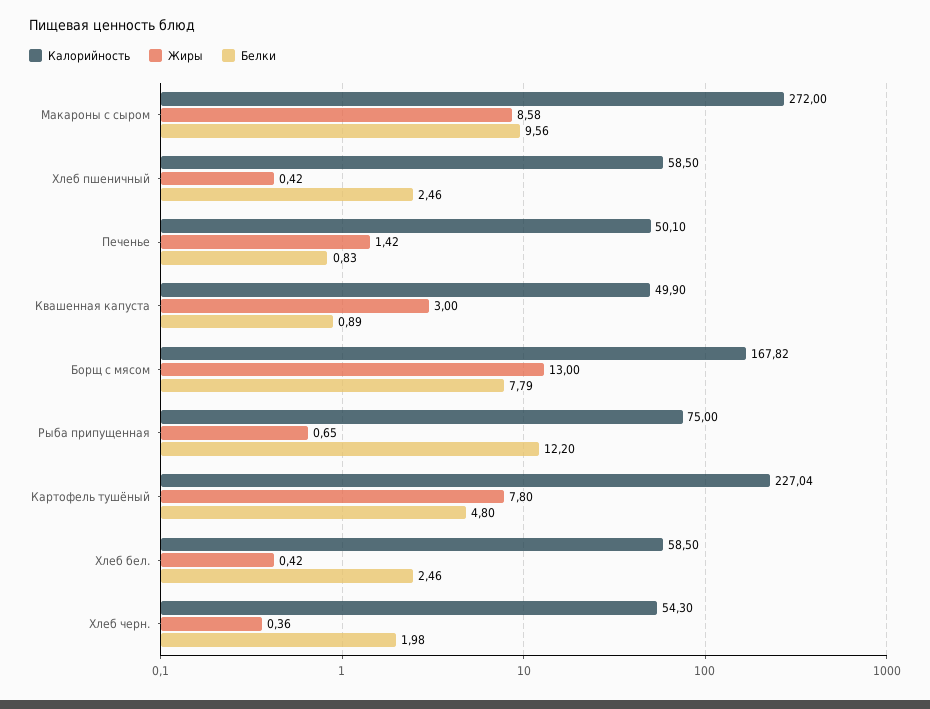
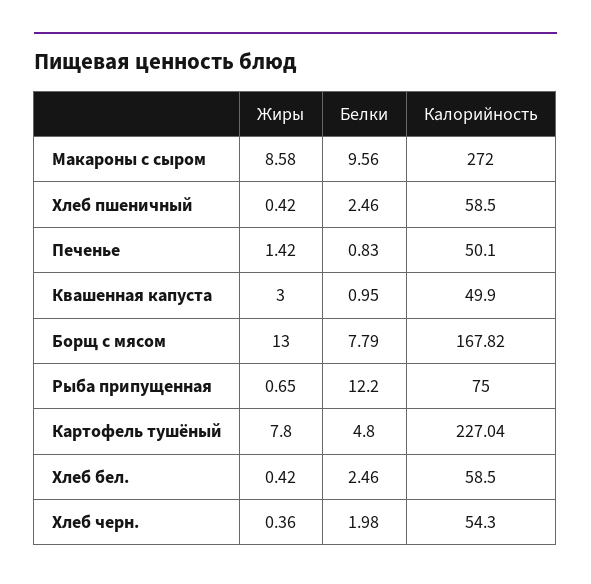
Белки, Квашенная капуста: 0.89 -> 0.95

